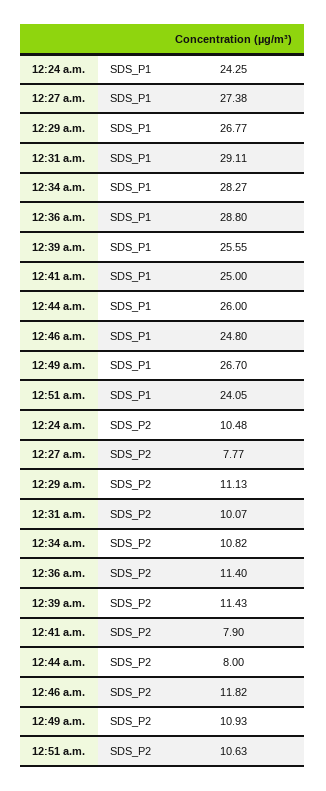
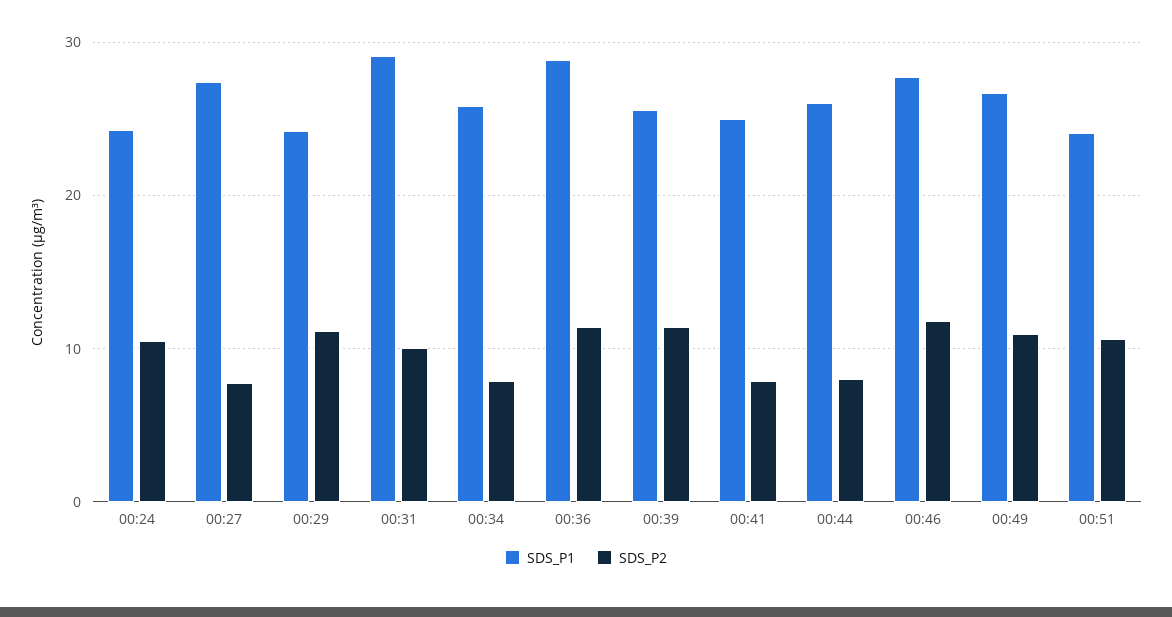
SDS_P1, 12:29 a.m.: 26.77 -> 24
SDS_P1, 12:34 a.m.: 28.27 -> 26
SDS_P1, 12:46 a.m.: 24.8 -> 28
SDS_P2, 12:34 a.m.: 10.82 -> 8

